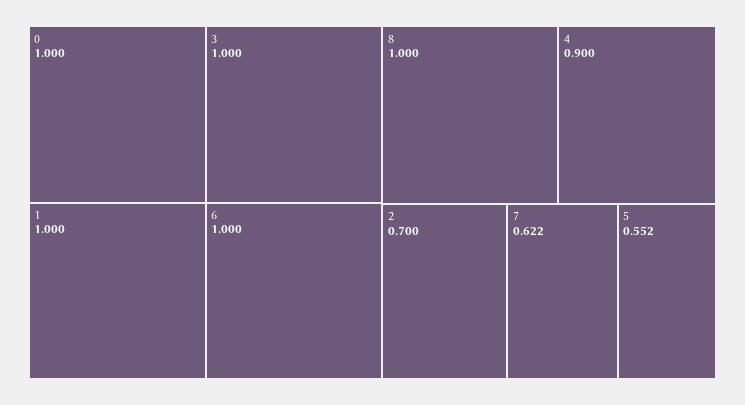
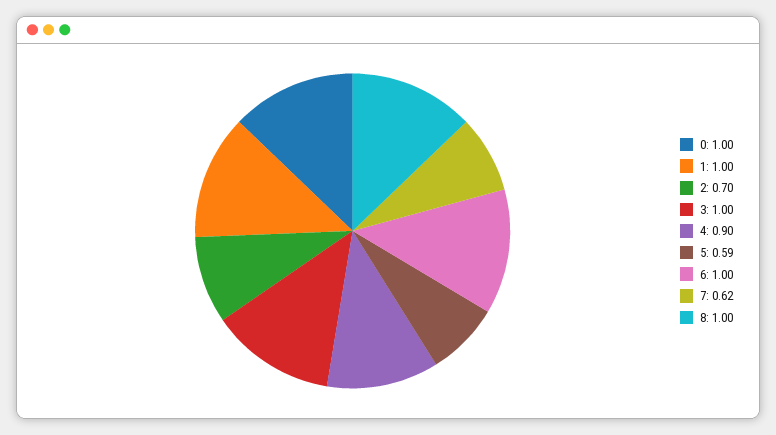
5: 0.552 -> 0.59

